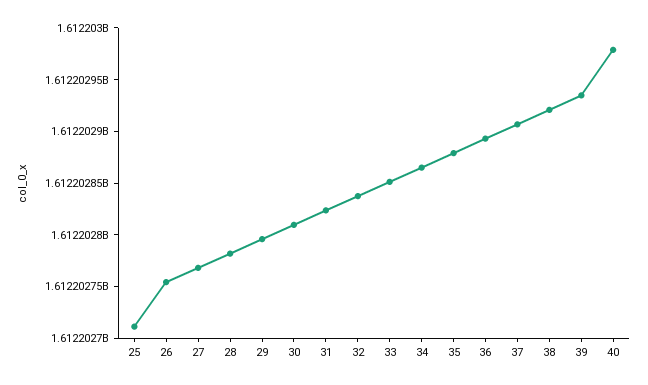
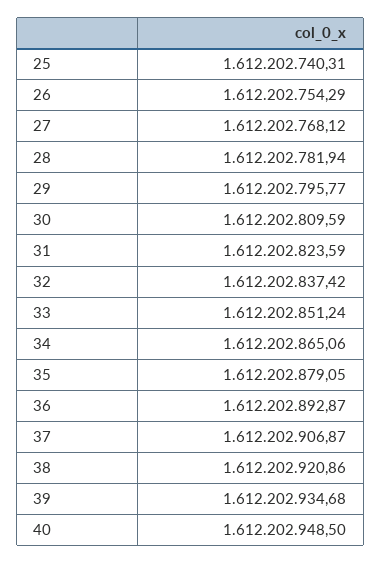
25: 1612202710 -> 1612202740.31
40: 1612202980 -> 1612202948.5

